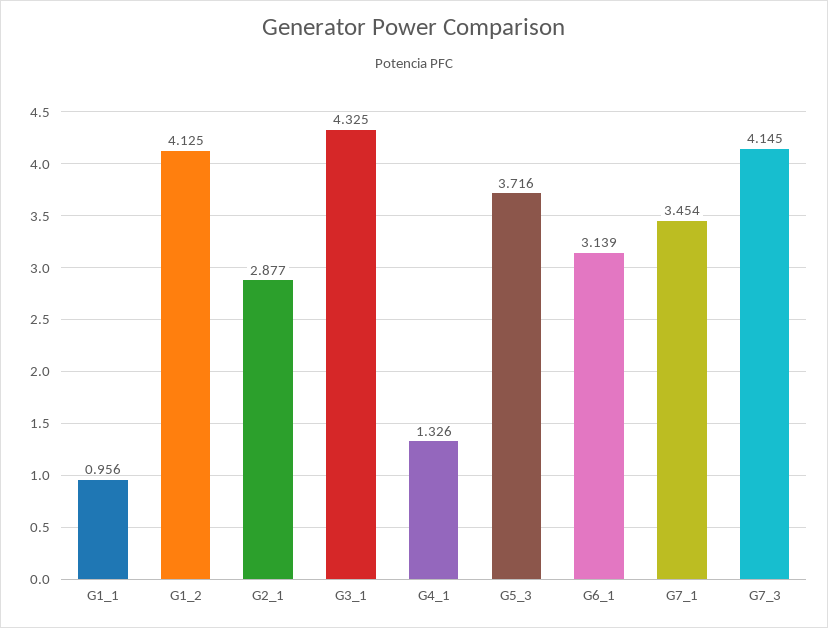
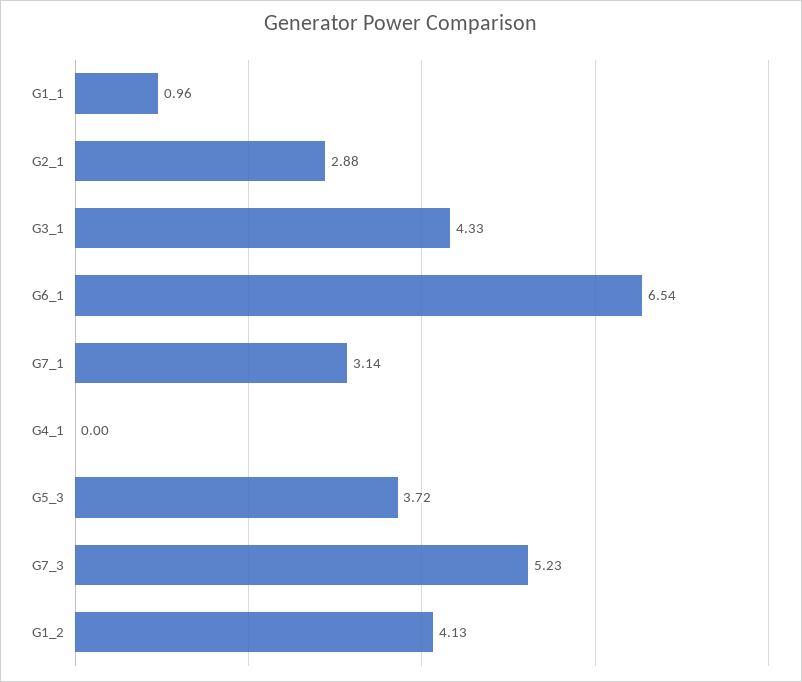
G4_1: 1.326 -> 0
G6_1: 3.139 -> 6.54
G7_1: 3.454 -> 3.14
G7_3: 4.145 -> 5.23

